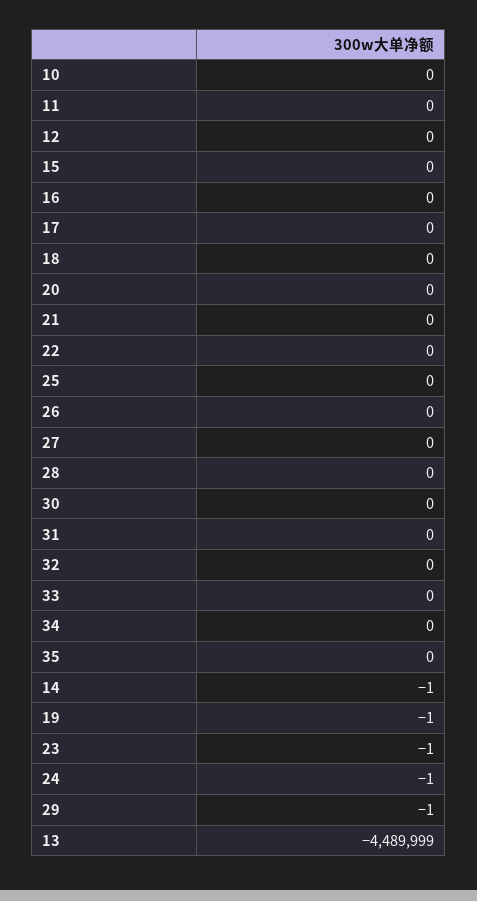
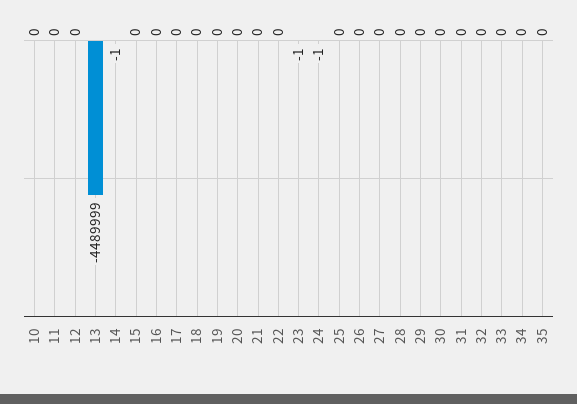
19: -1 -> 0
29: -1 -> 0

